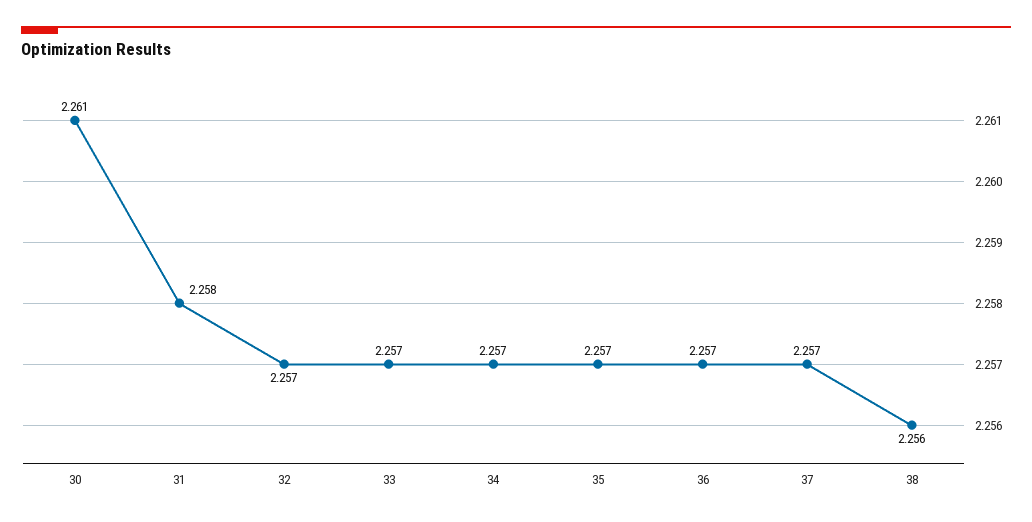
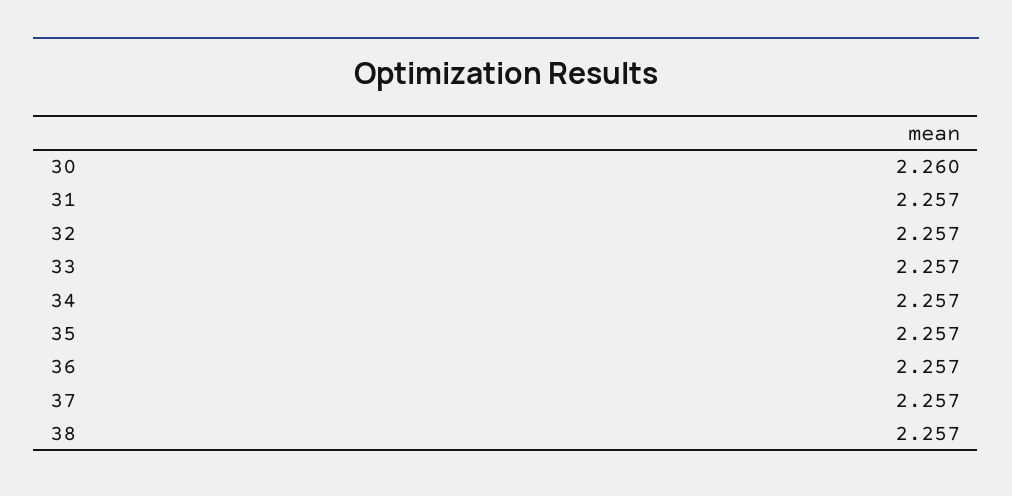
30: 2.261 -> 2.26
31: 2.258 -> 2.257
38: 2.256 -> 2.257

